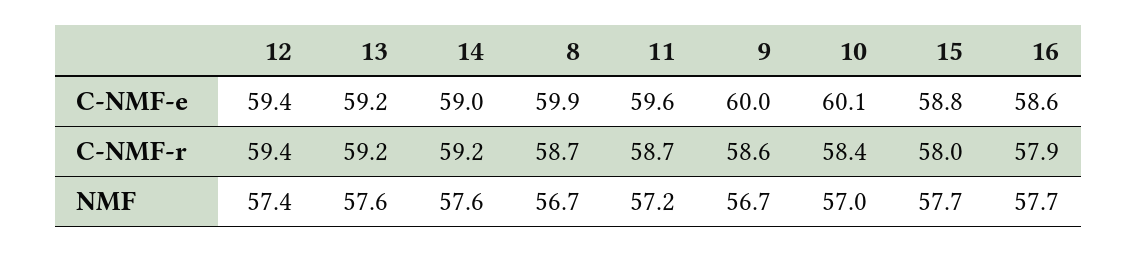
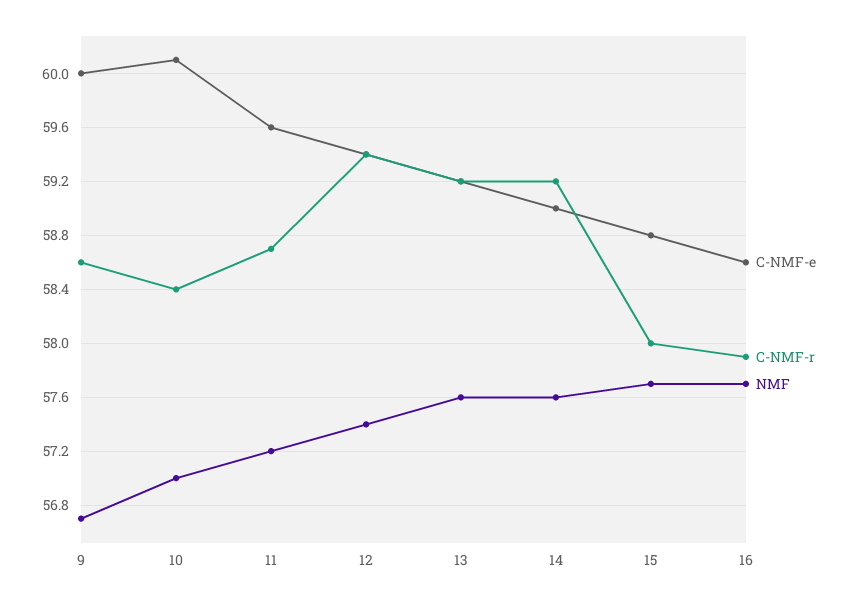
C-NMF-e, 8: 59.9 -> none
C-NMF-r, 8: 58.7 -> none
NMF, 8: 56.7 -> none

